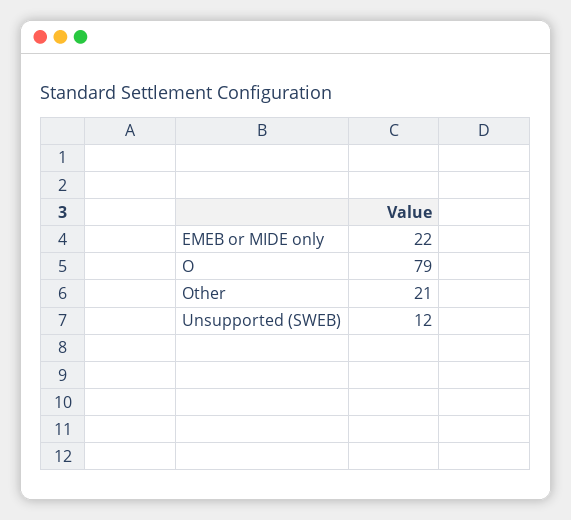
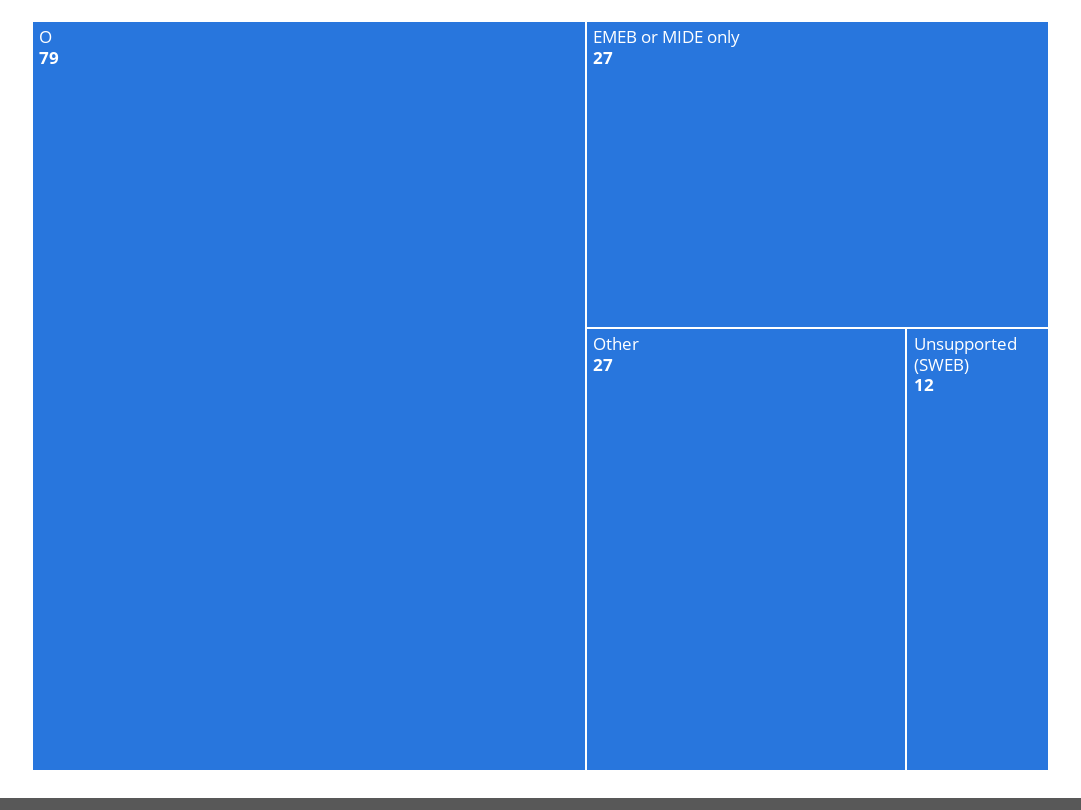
EMEB or MIDE only: 22 -> 27
Other: 21 -> 27

